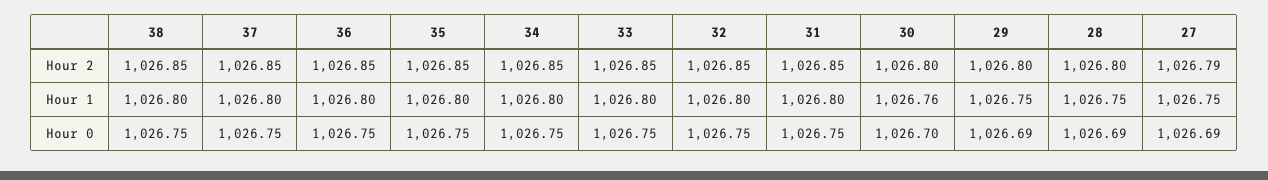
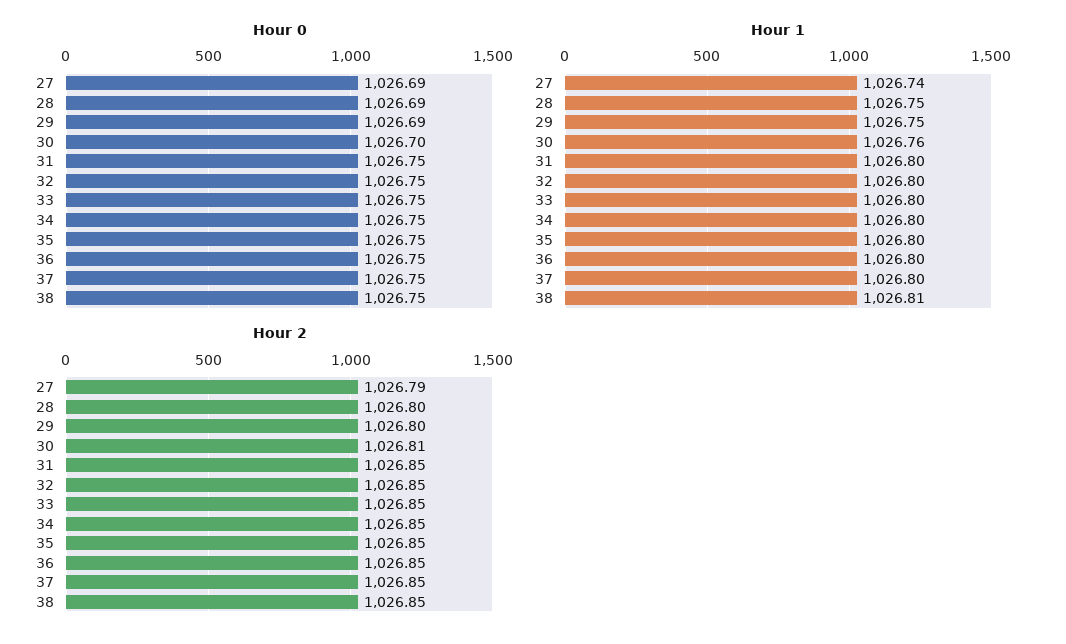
Hour 2, 30: 1026.8 -> 1026.81
Hour 1, 38: 1026.8 -> 1026.81
Hour 1, 27: 1026.75 -> 1026.74

